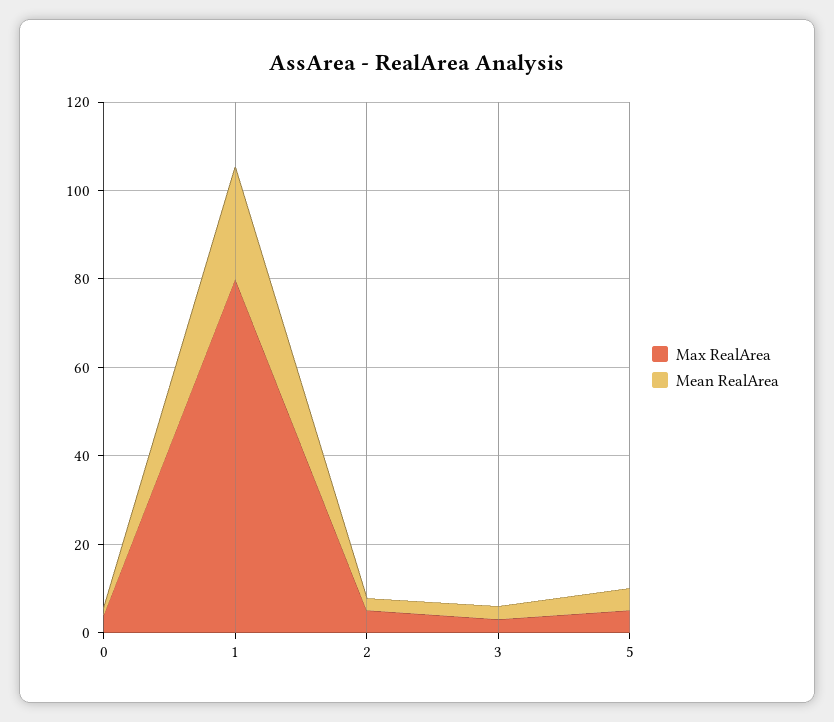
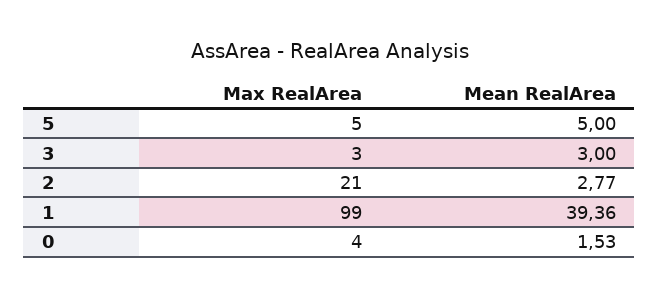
Max RealArea, 1: 80 -> 99
Mean RealArea, 1: 25 -> 39.36
Max RealArea, 2: 5 -> 21

